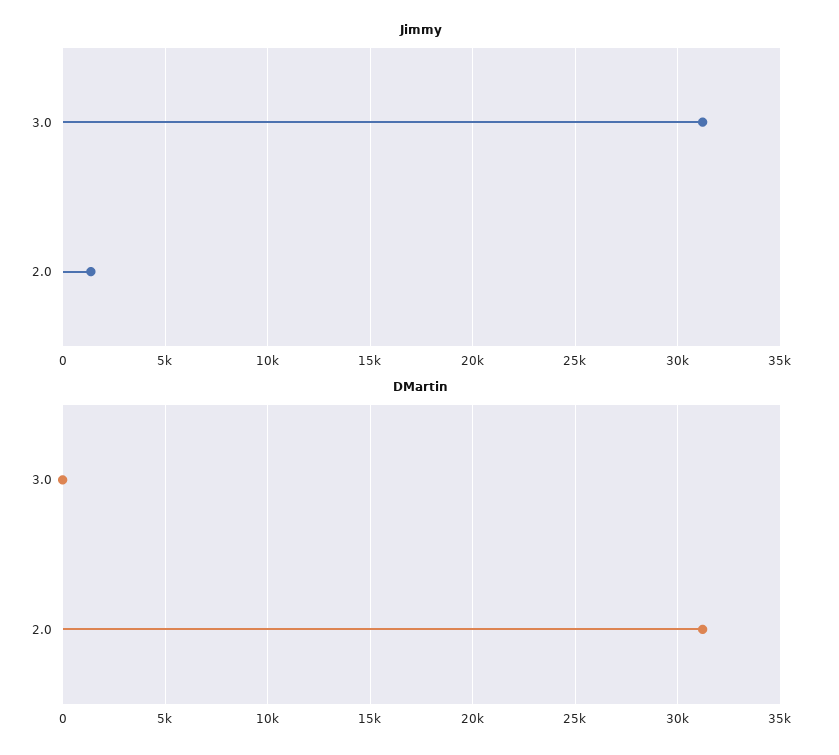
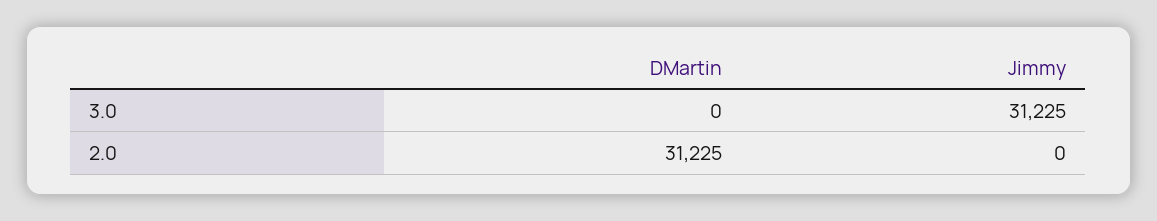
Jimmy, 2.0: 1500 -> 0

